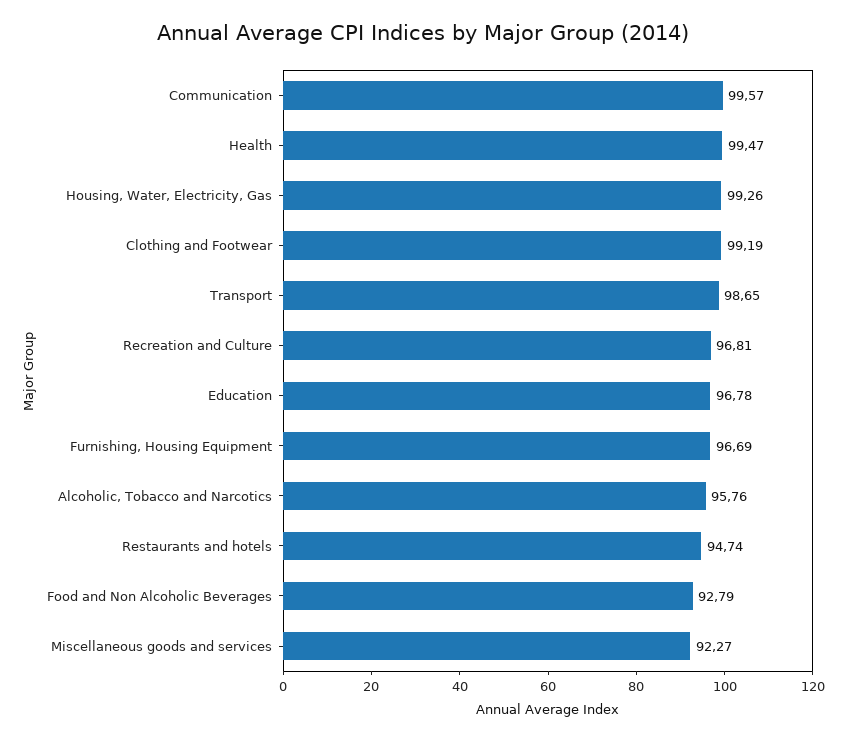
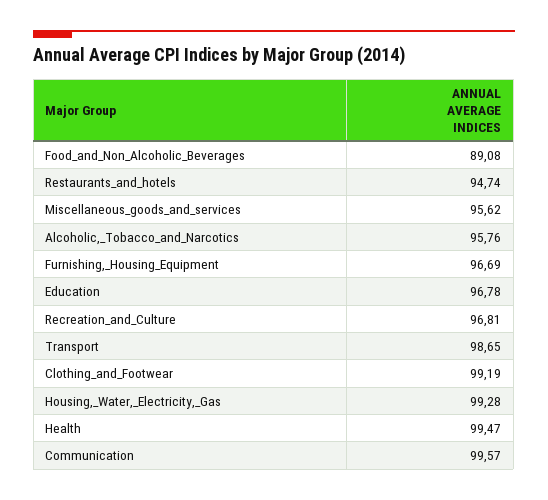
Housing, Water, Electricity, Gas: 99.26 -> 99.28
Food and Non Alcoholic Beverages: 92.79 -> 89.08
Miscellaneous goods and services: 92.27 -> 95.62

